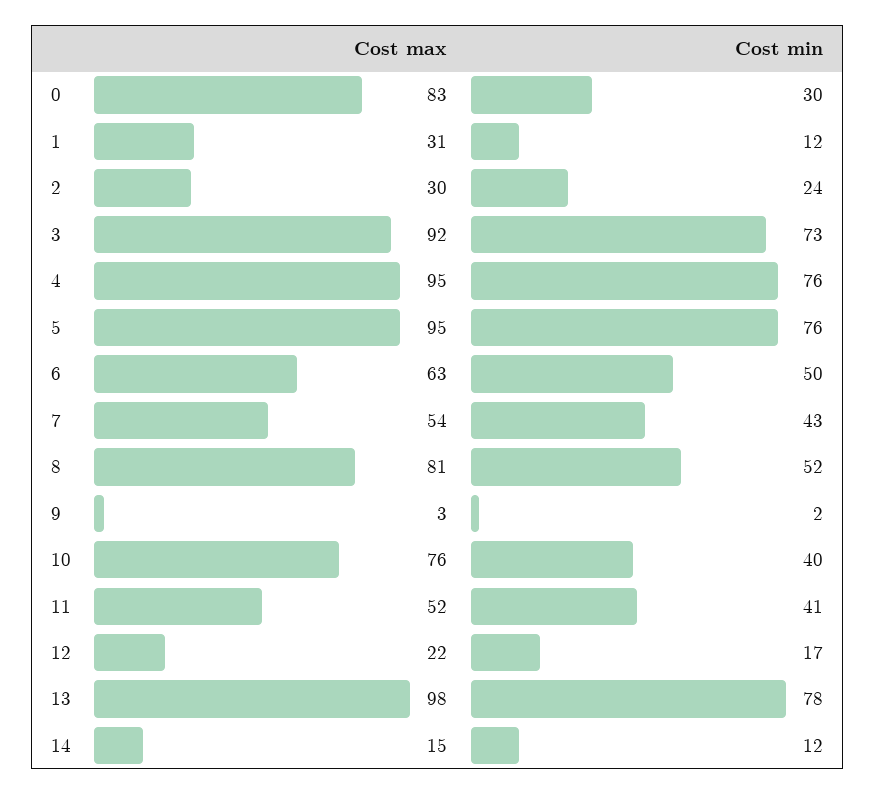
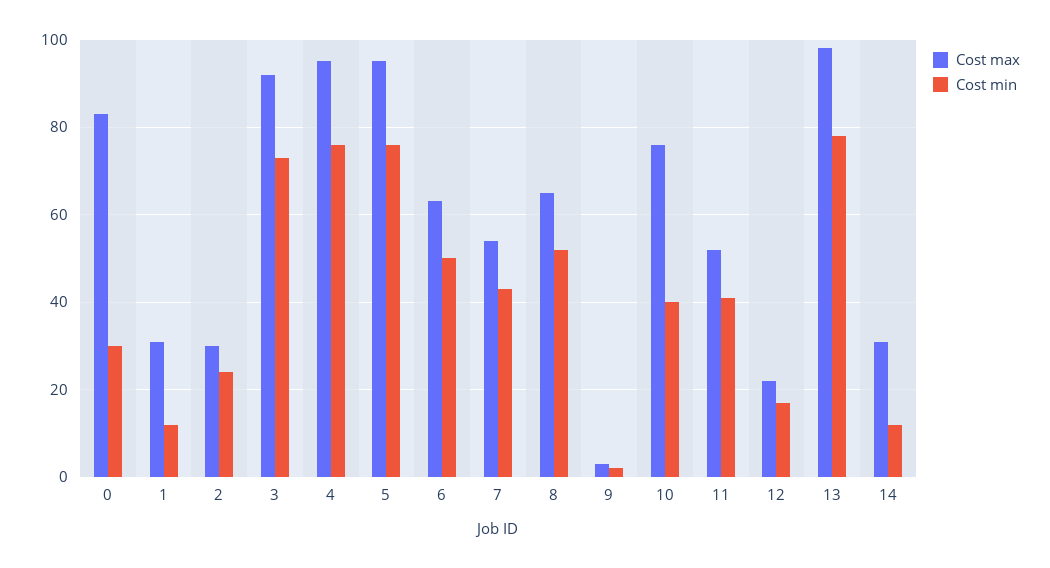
Cost max, 8: 81 -> 65
Cost max, 14: 15 -> 30

